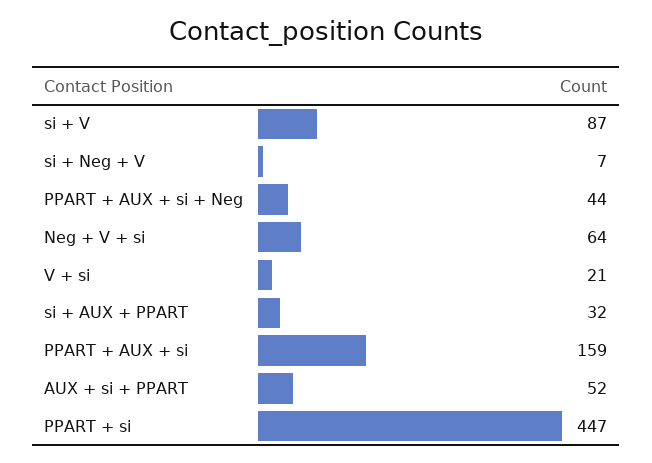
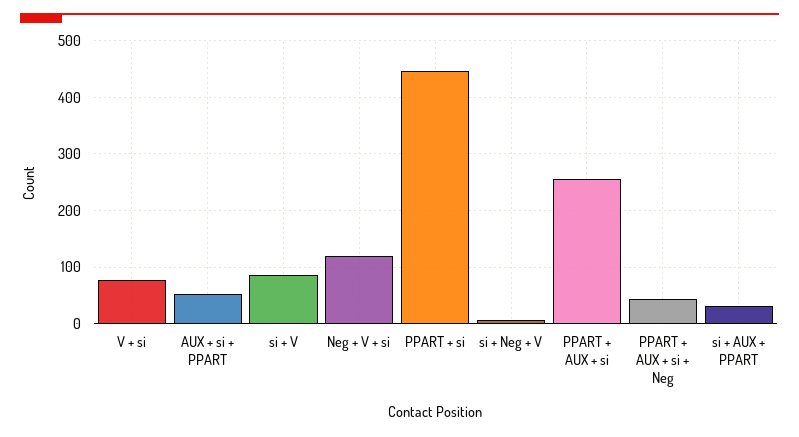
Neg + V + si: 64 -> 120
V + si: 21 -> 80
PPART + AUX + si: 159 -> 260

